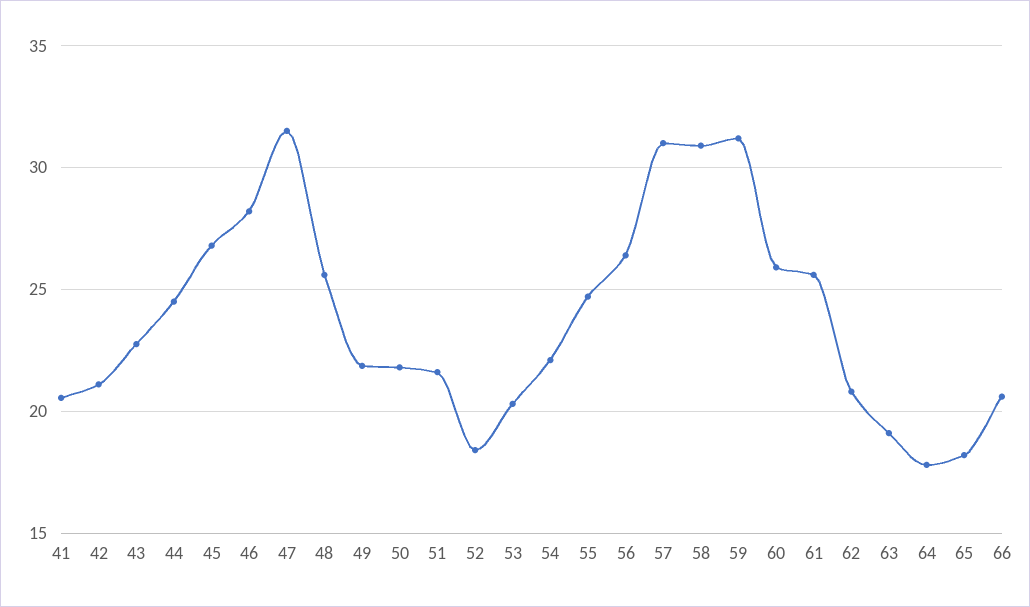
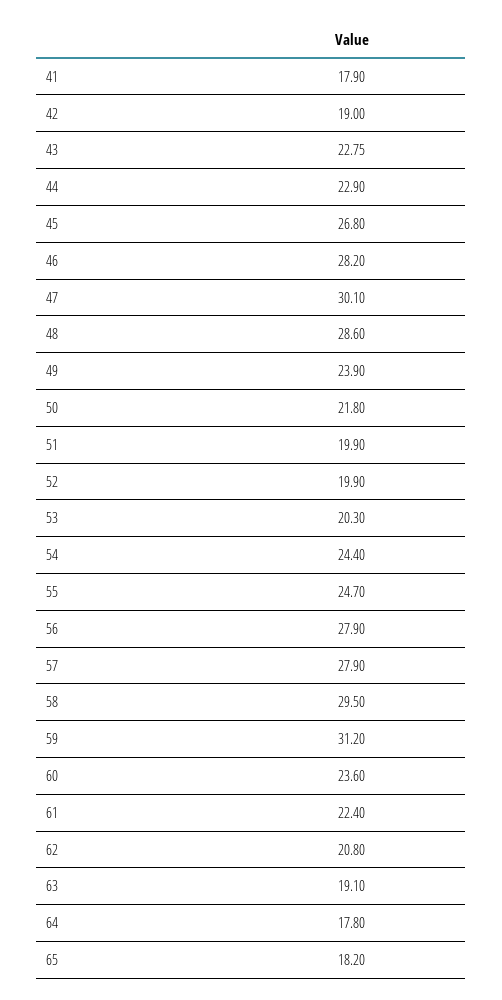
41: 20.5 -> 17.9
42: 21 -> 19
44: 24.5 -> 22.9
47: 31.5 -> 30.1
48: 25.5 -> 28.6
49: 22 -> 23.9
51: 21.5 -> 19.9
52: 18.5 -> 19.9
54: 22 -> 24.4
56: 26.5 -> 27.9
57: 31 -> 27.9
58: 31 -> 29.5
60: 26 -> 23.6
61: 25.5 -> 22.4
66: 20.5 -> none

